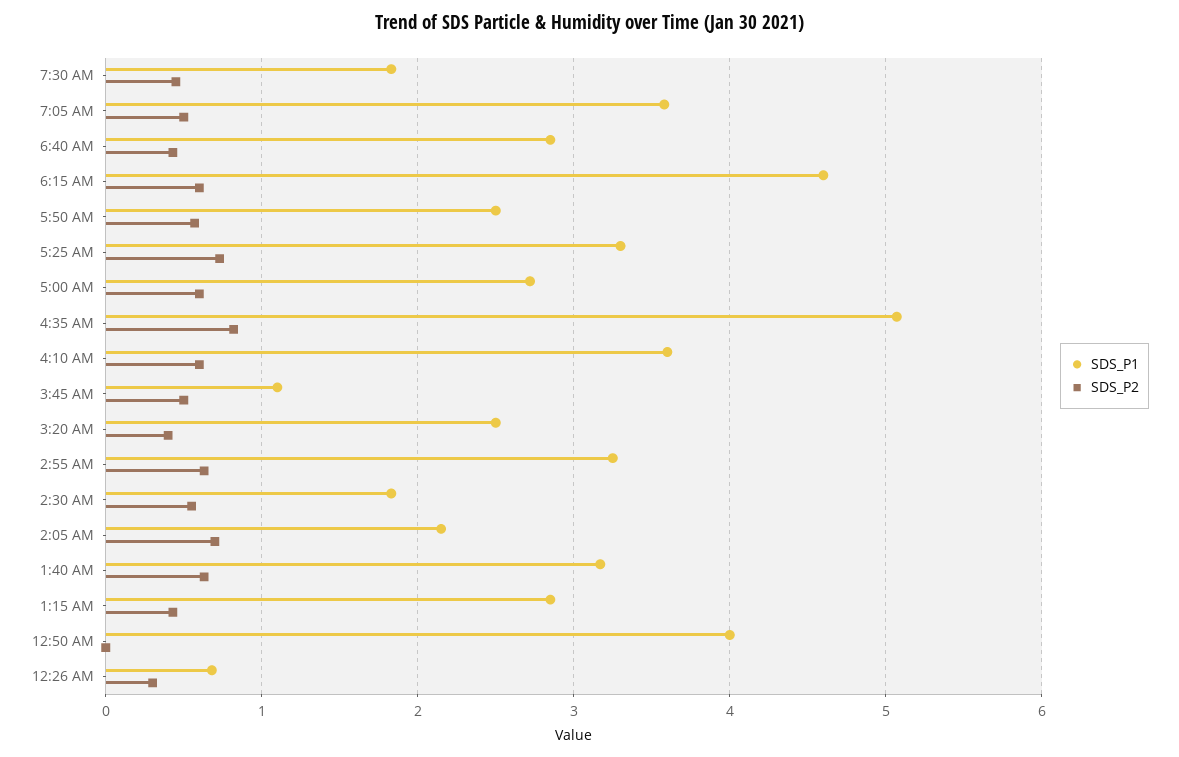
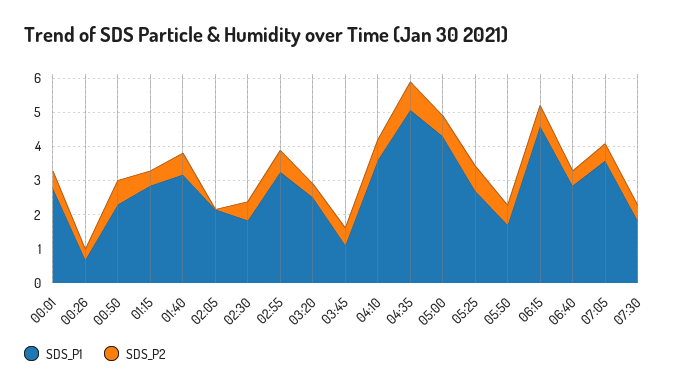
SDS_P1, 5:50 AM: 2.5 -> 1.75
SDS_P1, 5:25 AM: 3.3 -> 2.75
SDS_P1, 5:00 AM: 2.7 -> 4.25
SDS_P2, 2:05 AM: 0.7 -> 0
SDS_P1, 12:50 AM: 4 -> 2.25
SDS_P2, 12:50 AM: 0 -> 0.75
SDS_P1, 00:01: none -> 2.75
SDS_P2, 00:01: none -> 0.5

